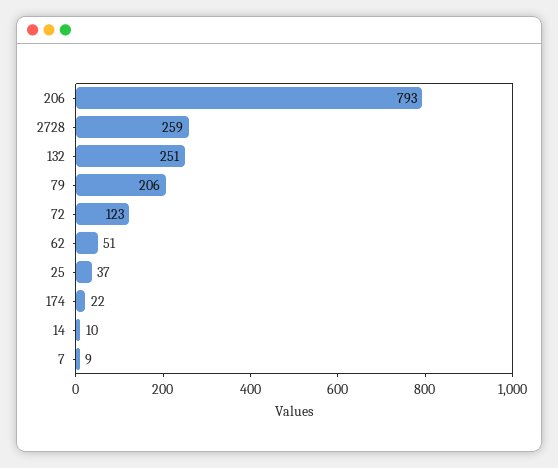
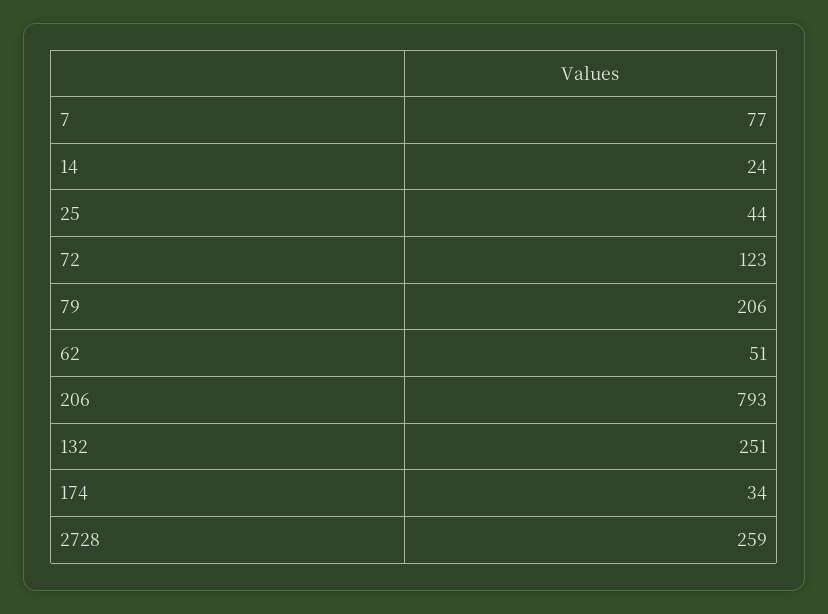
25: 37 -> 44
174: 22 -> 34
14: 10 -> 24
7: 9 -> 77

